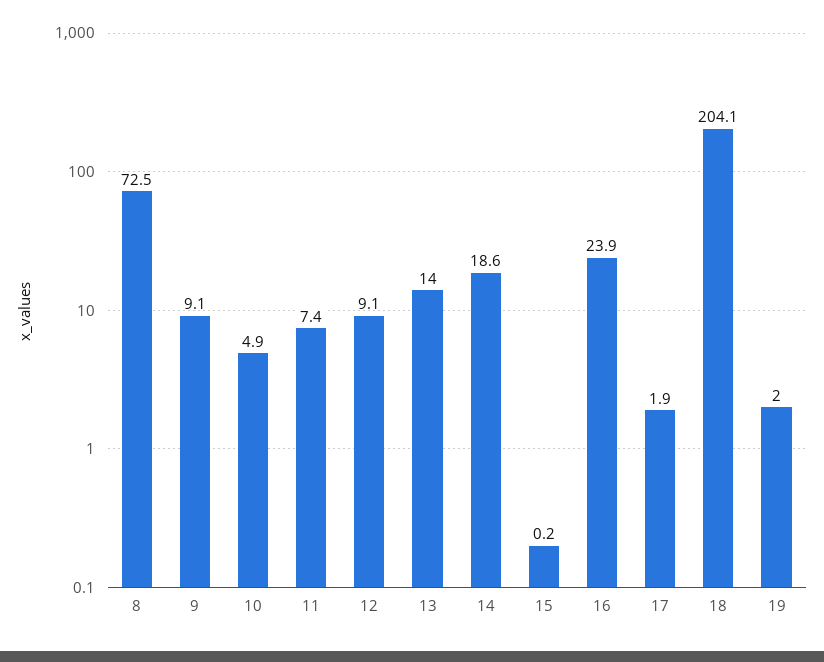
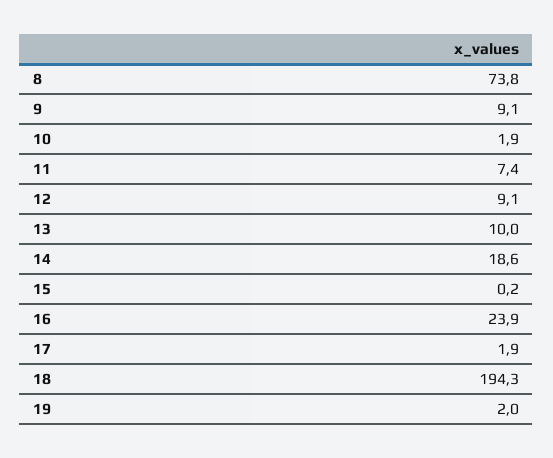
8: 72.5 -> 73.8
10: 4.9 -> 1.9
13: 14 -> 10
18: 204.1 -> 194.3

